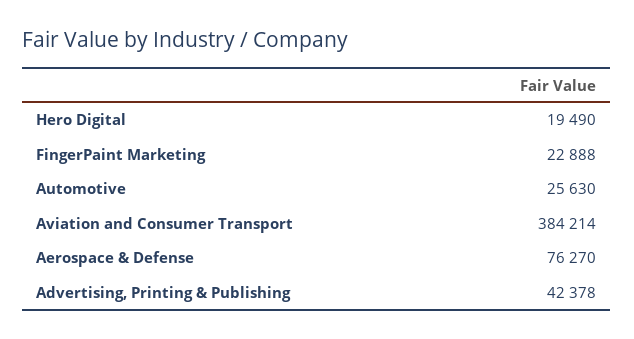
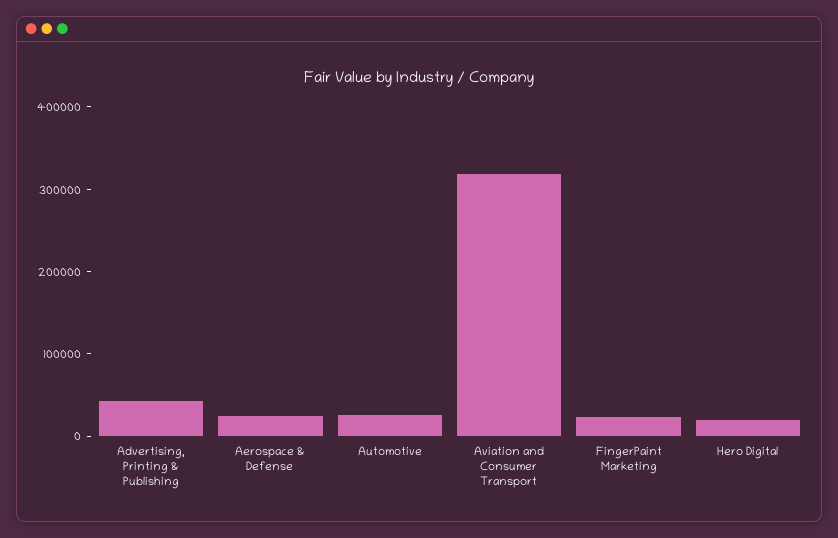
Aviation and Consumer Transport: 384214 -> 320000
Aerospace & Defense: 76270 -> 20000

